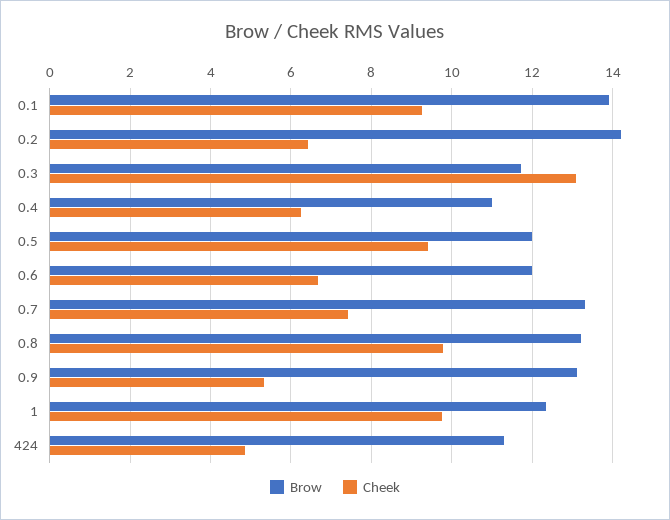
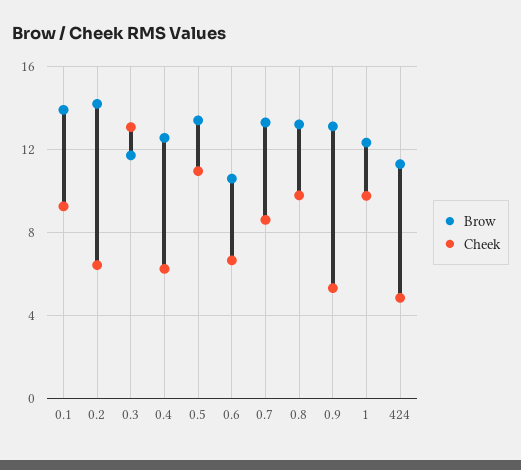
Brow, 0.4: 11 -> 12.5
Brow, 0.5: 12 -> 13.5
Cheek, 0.5: 9.4 -> 11
Brow, 0.6: 12 -> 10.5
Cheek, 0.7: 7.4 -> 8.5

